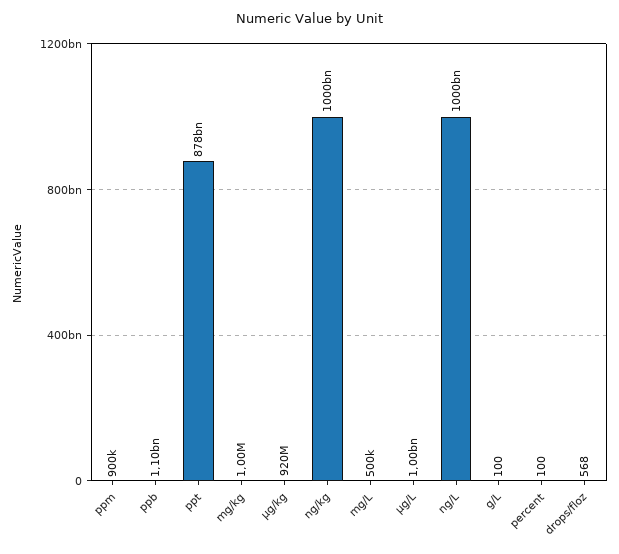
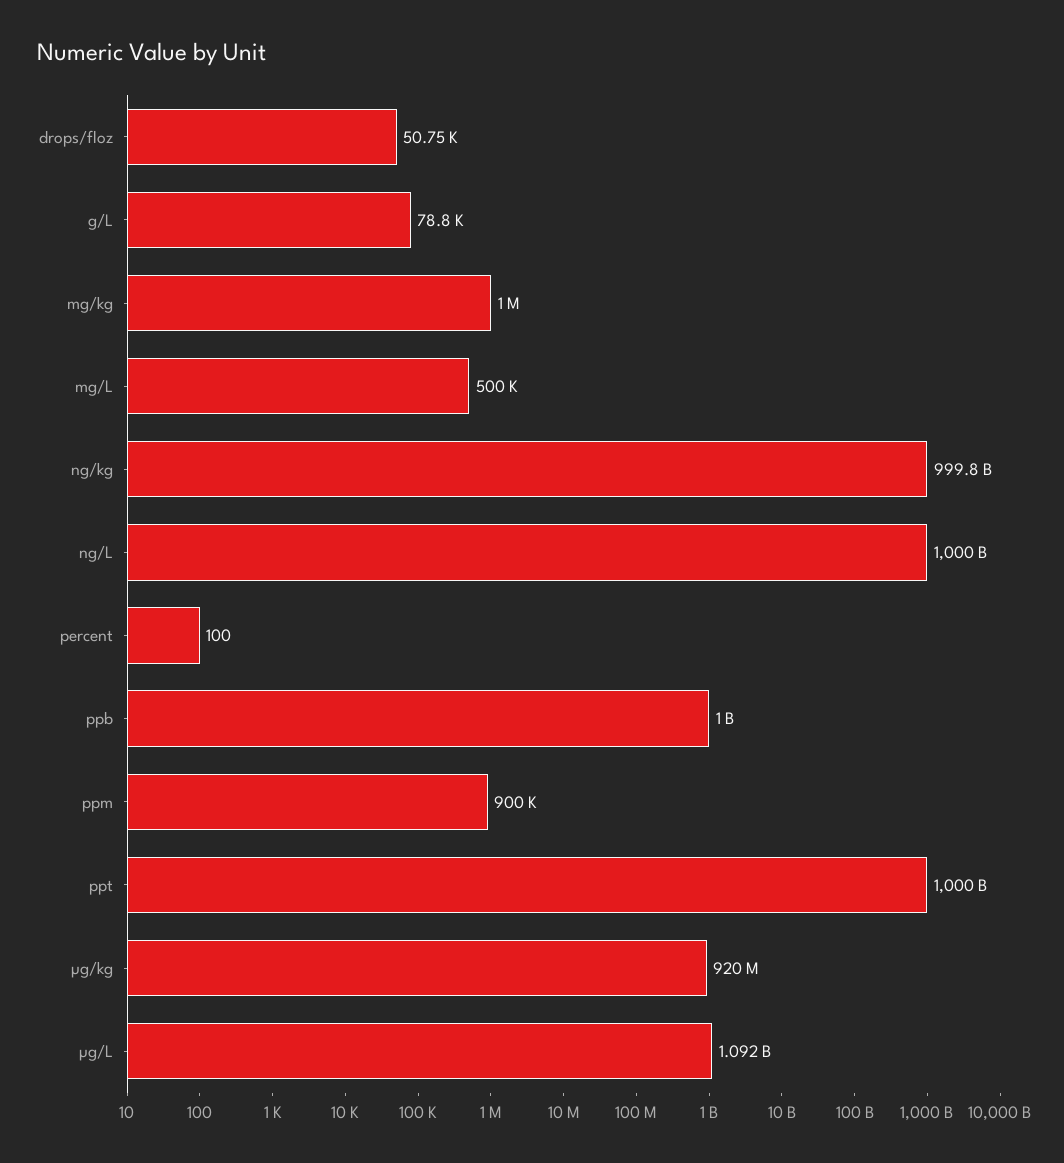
ppb: 1100000000 -> 1000000000
ppt: 878000000000 -> 1000000000000
µg/L: 1000000000 -> 1092000000
g/L: 100 -> 78800
drops/floz: 568 -> 50750

